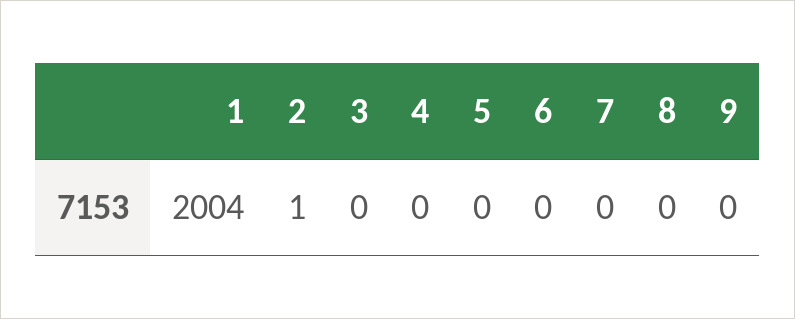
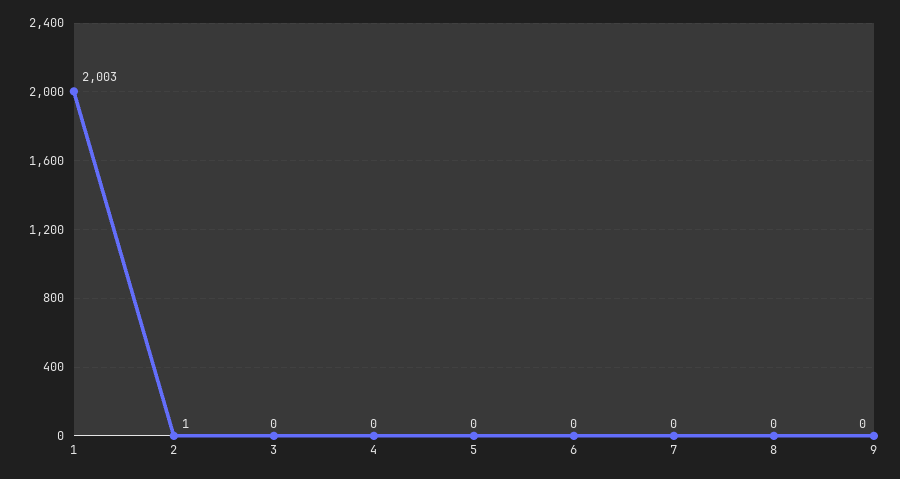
1: 2004 -> 2003

